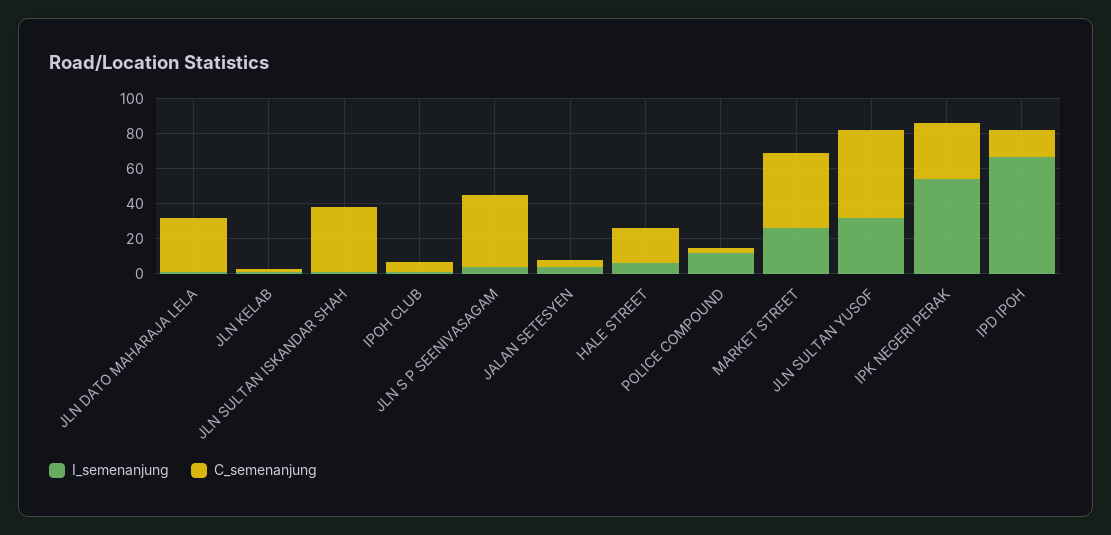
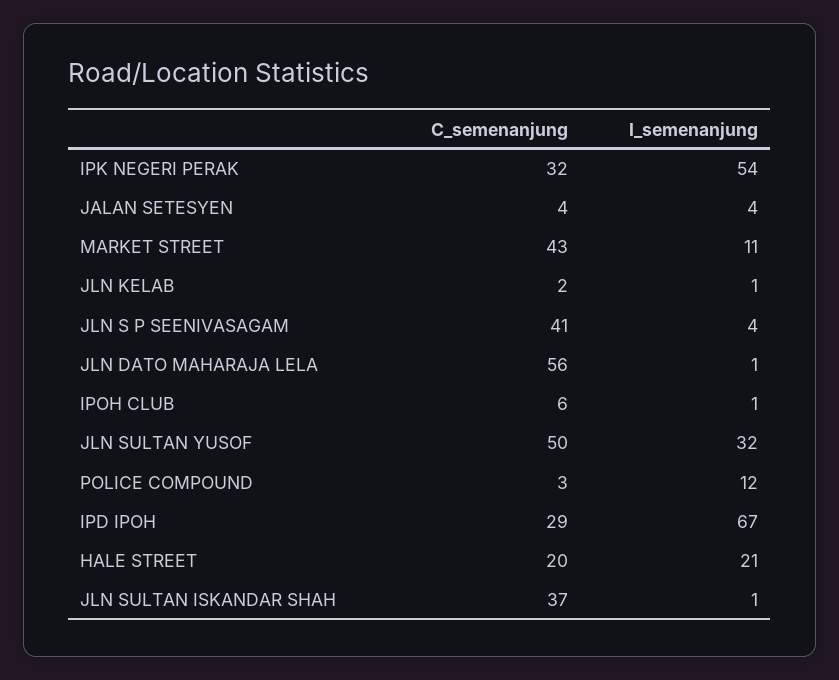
C_semenanjung, JLN DATO MAHARAJA LELA: 30 -> 56
I_semenanjung, HALE STREET: 5 -> 21
I_semenanjung, MARKET STREET: 25 -> 11
C_semenanjung, IPD IPOH: 15 -> 29

